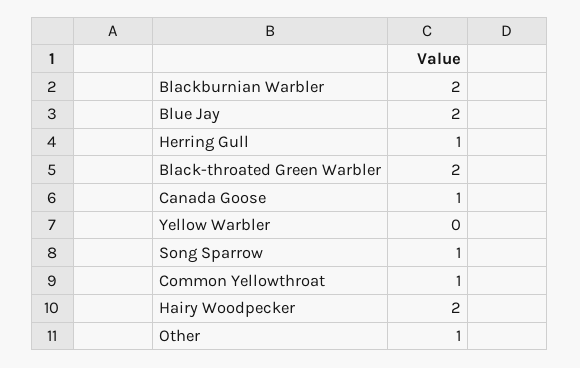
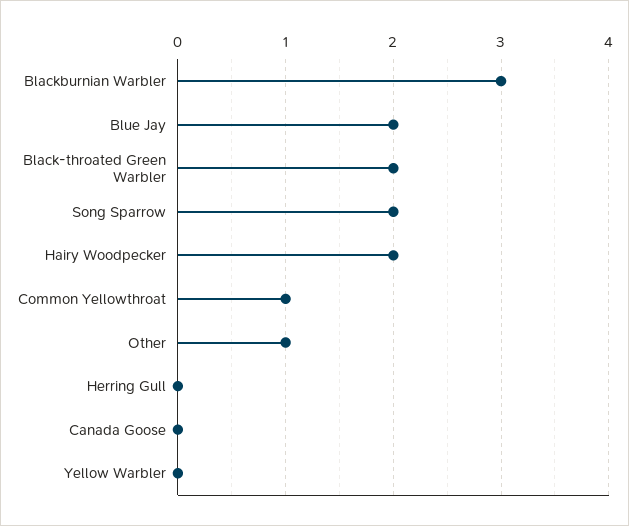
Blackburnian Warbler: 2 -> 3
Herring Gull: 1 -> 0
Canada Goose: 1 -> 0
Song Sparrow: 1 -> 2

